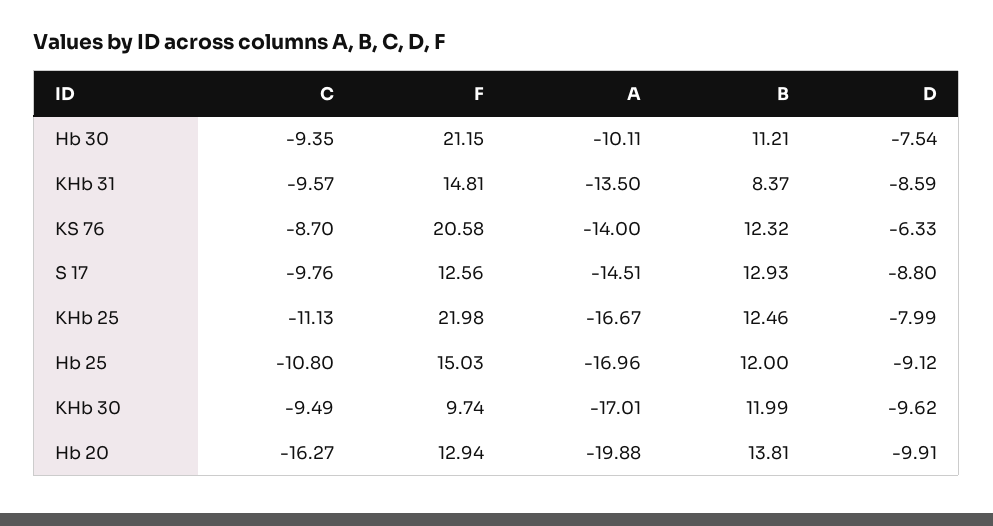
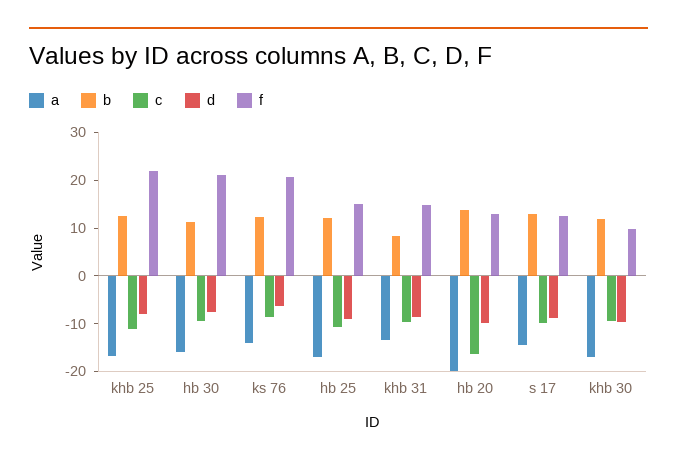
A, Hb 30: -10.11 -> -16

